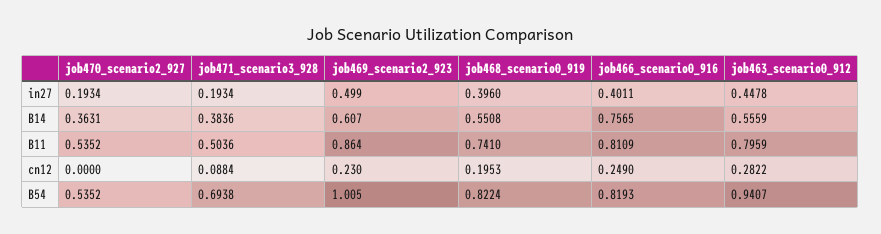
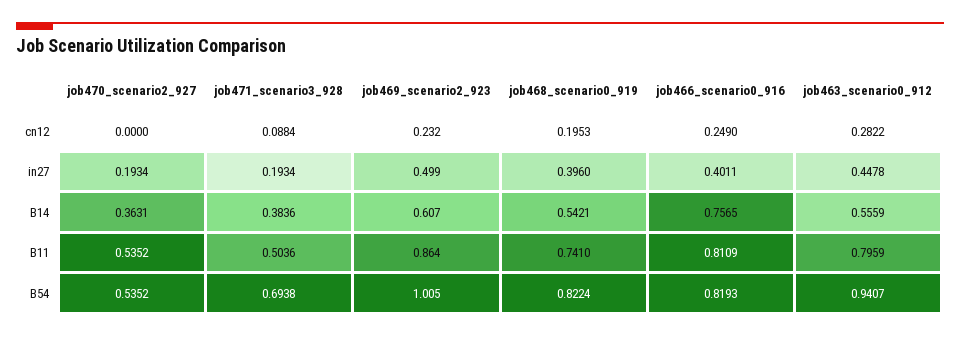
job468_scenario0_919, B14: 0.5508 -> 0.5421
job469_scenario2_923, cn12: 0.23 -> 0.232

